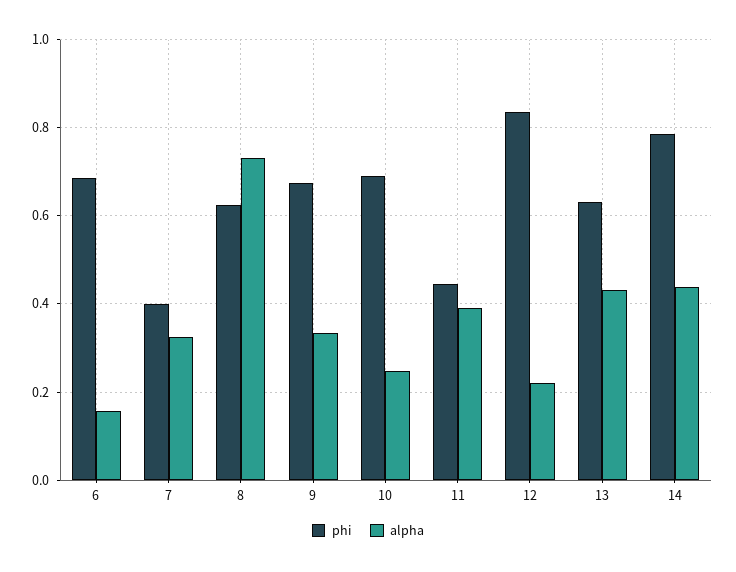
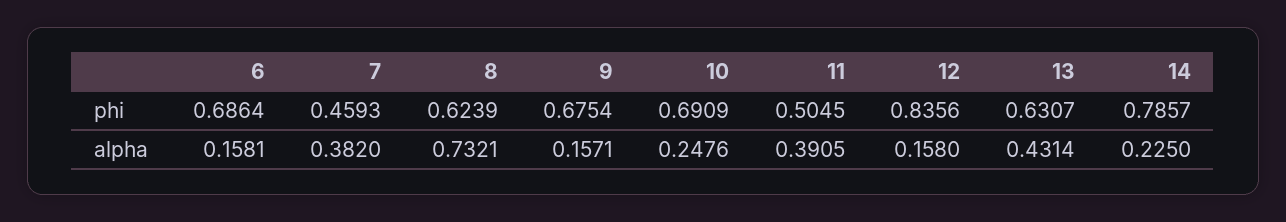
phi, 7: 0.4 -> 0.4593
alpha, 7: 0.32 -> 0.382
alpha, 9: 0.34 -> 0.1571
phi, 11: 0.44 -> 0.5045
alpha, 12: 0.22 -> 0.158
alpha, 14: 0.44 -> 0.225

